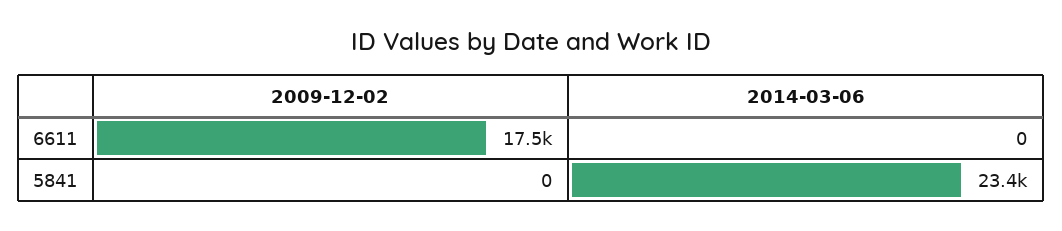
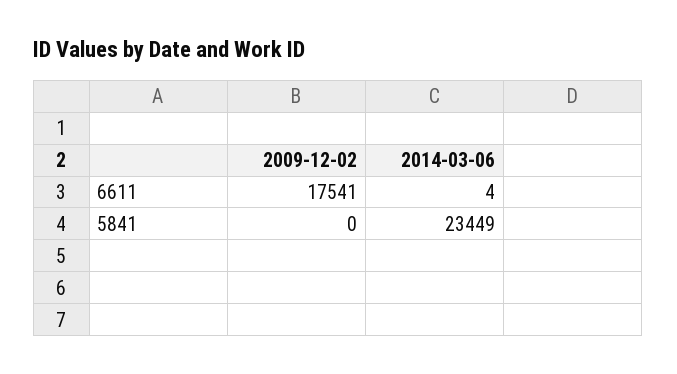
2014-03-06, 6611: 0 -> 4

